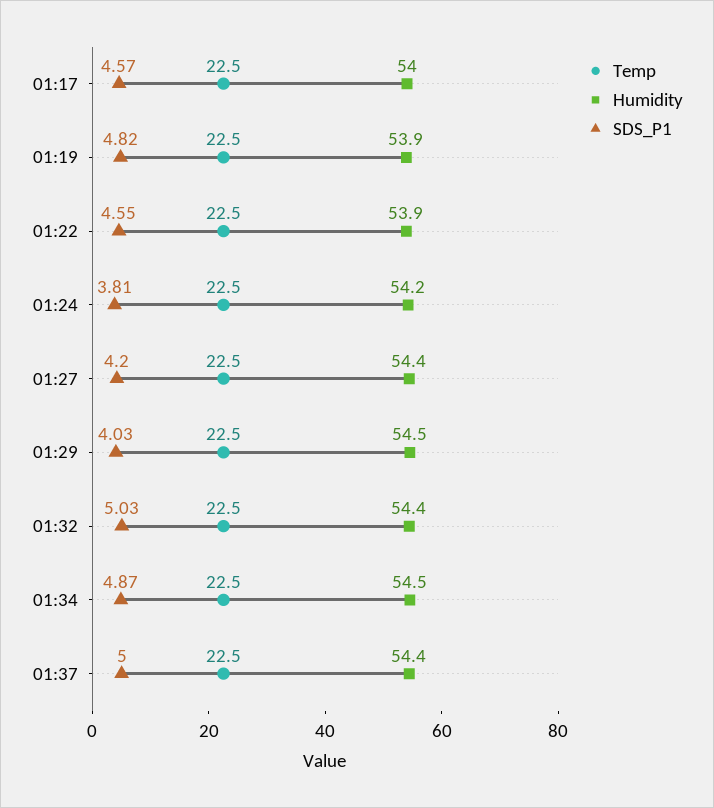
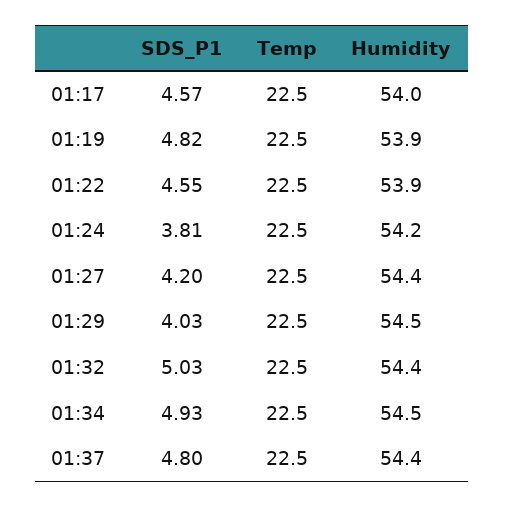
SDS_P1, 01:34: 4.87 -> 4.93
SDS_P1, 01:37: 5 -> 4.8

